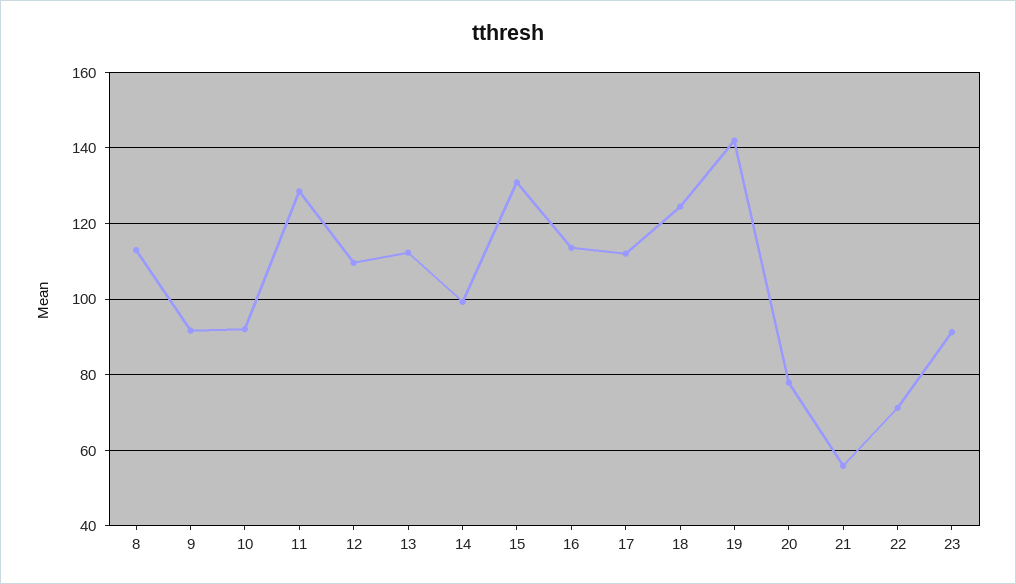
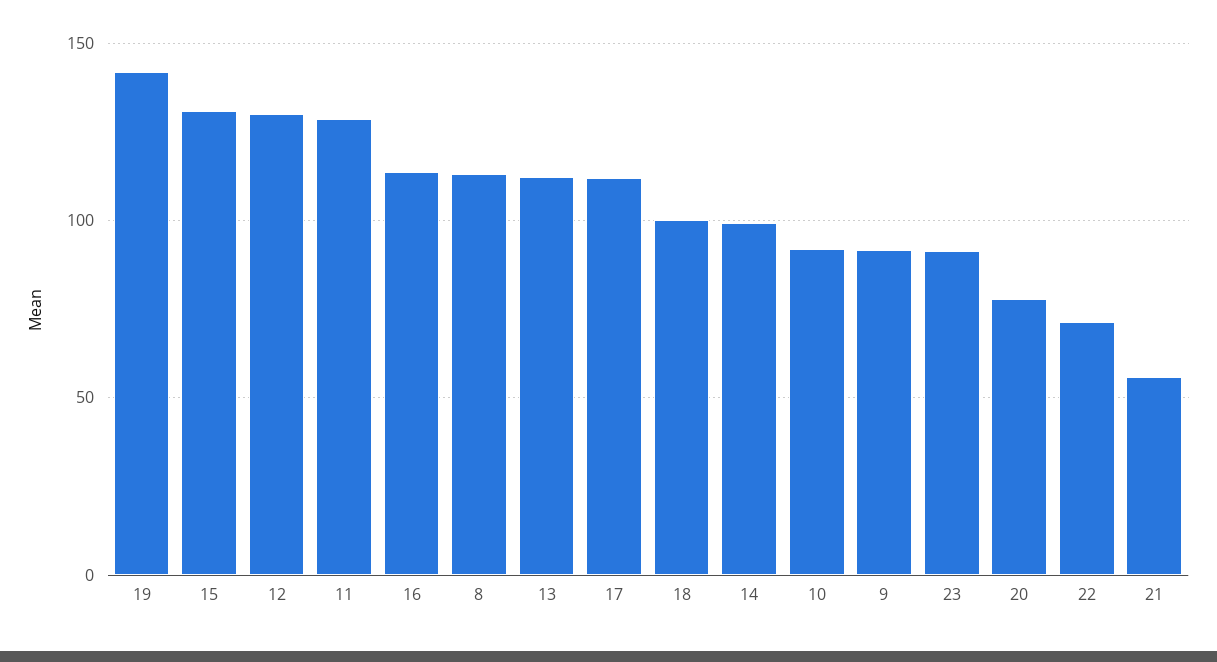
12: 110 -> 130
18: 124 -> 100

